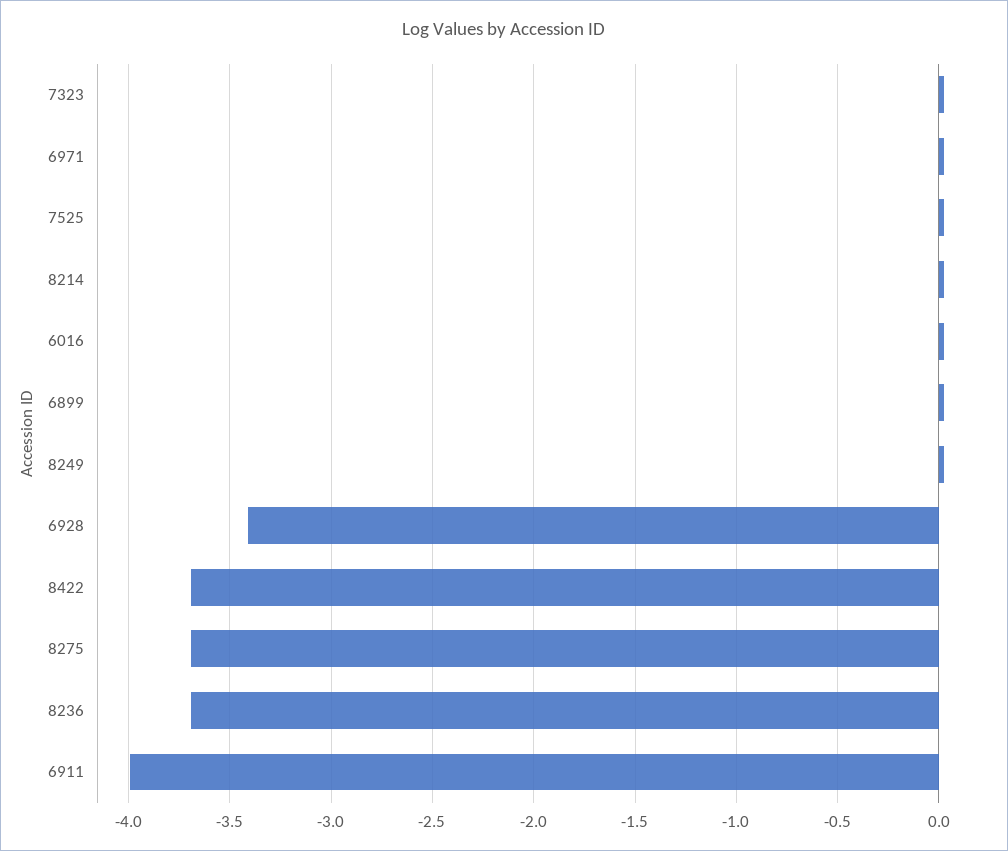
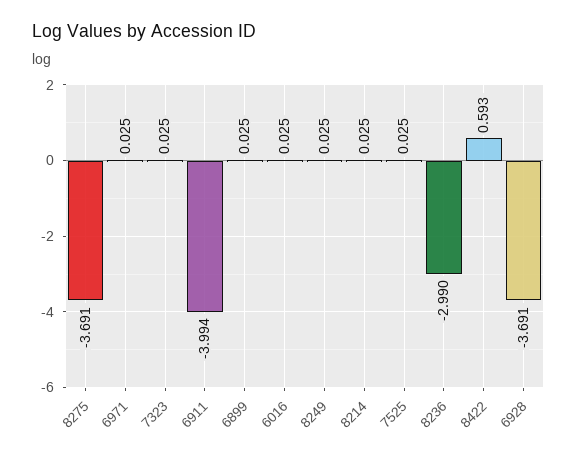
6928: -3.4 -> -3.691
8422: -3.7 -> 0.593
8236: -3.7 -> -2.99

